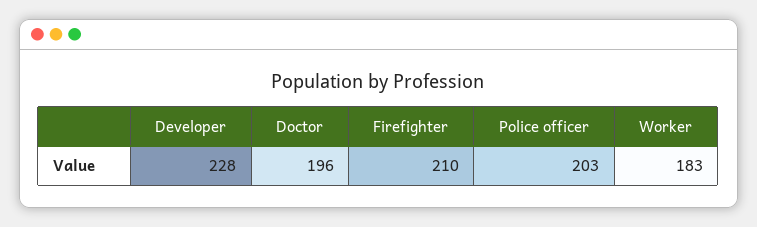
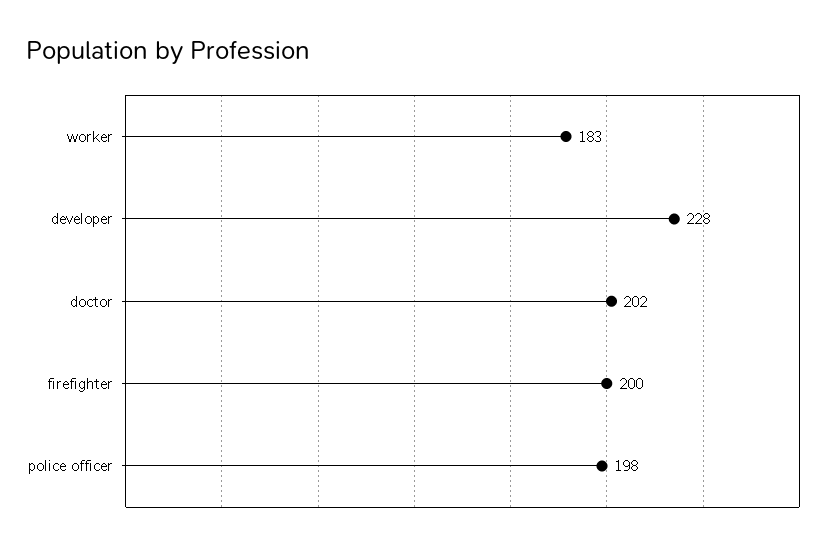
Doctor: 196 -> 202
Firefighter: 210 -> 200
Police officer: 203 -> 198

